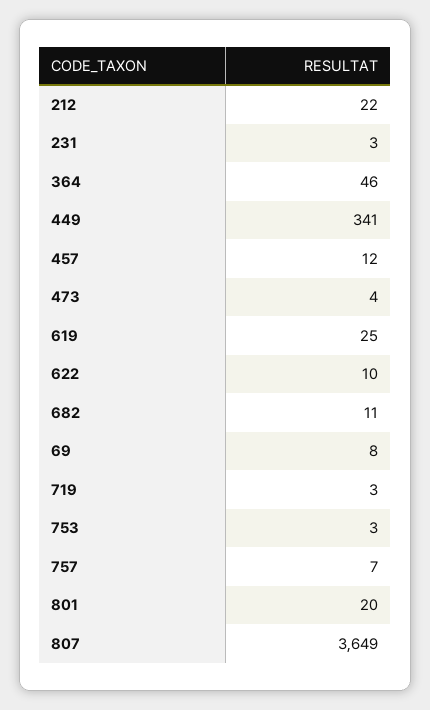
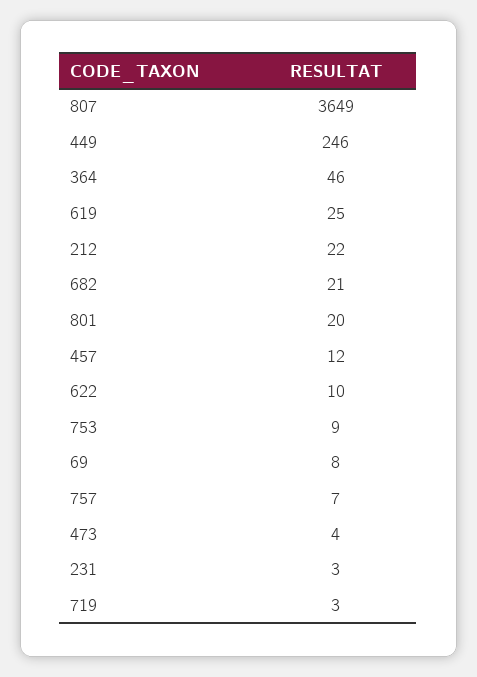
449: 341 -> 246
682: 11 -> 21
753: 3 -> 9

